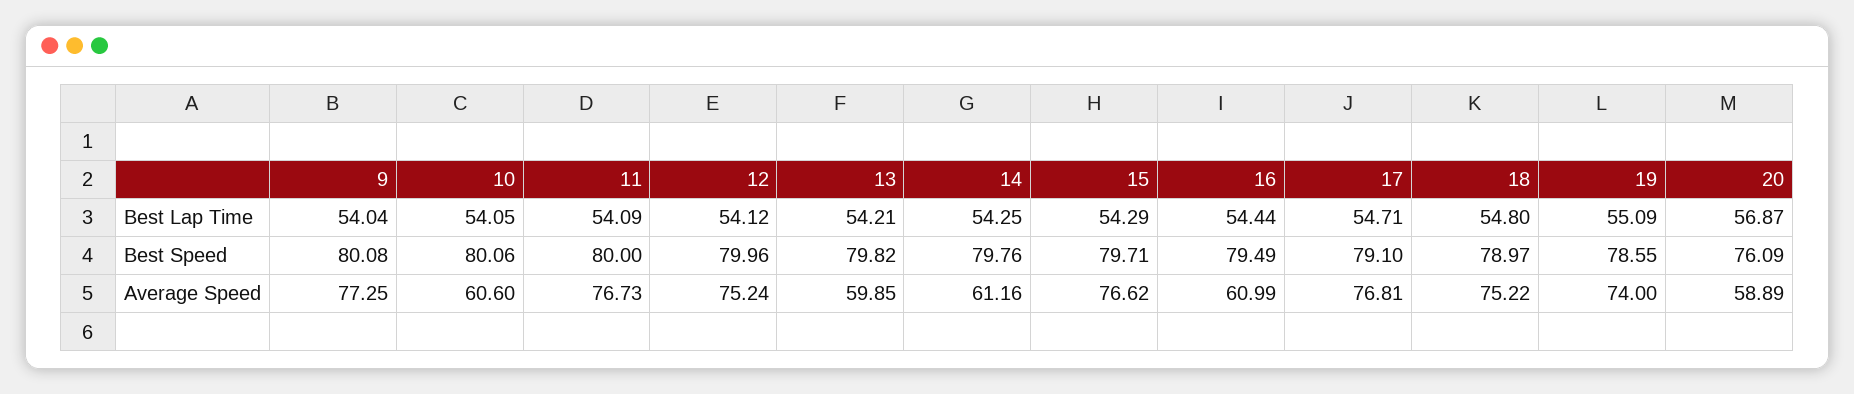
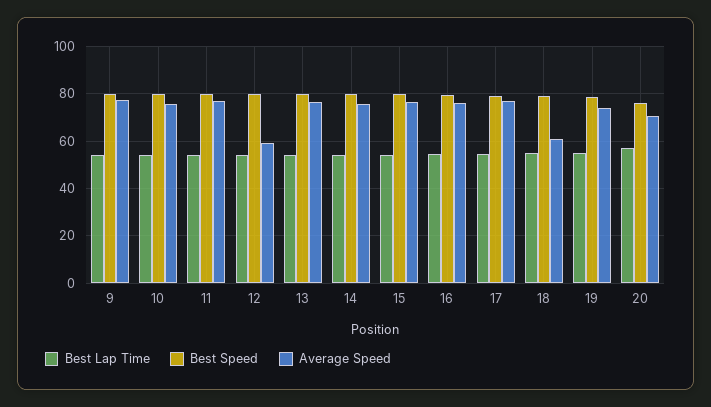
Average Speed, 10: 60.6 -> 75
Average Speed, 12: 75.24 -> 60
Average Speed, 13: 59.85 -> 75
Average Speed, 14: 61.16 -> 75
Average Speed, 16: 60.99 -> 75
Average Speed, 18: 75.22 -> 60
Average Speed, 20: 58.89 -> 70

